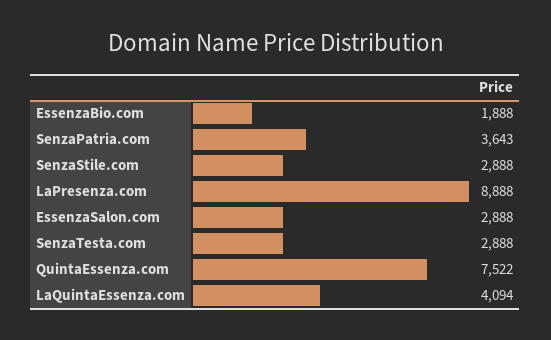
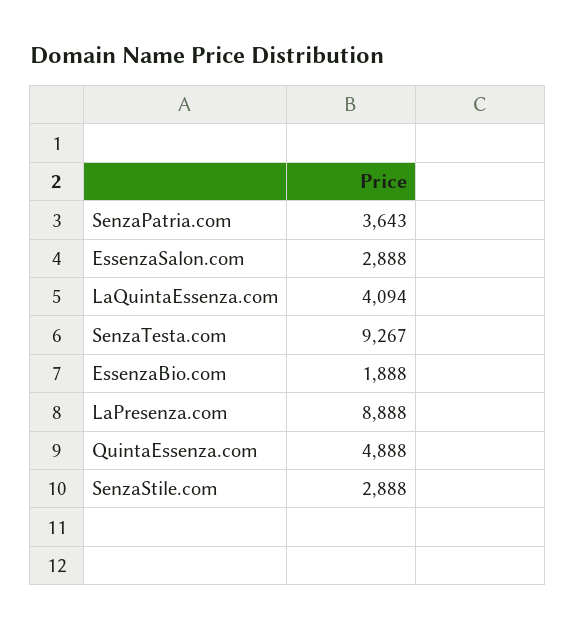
SenzaTesta.com: 2888 -> 9267
QuintaEssenza.com: 7522 -> 4888

